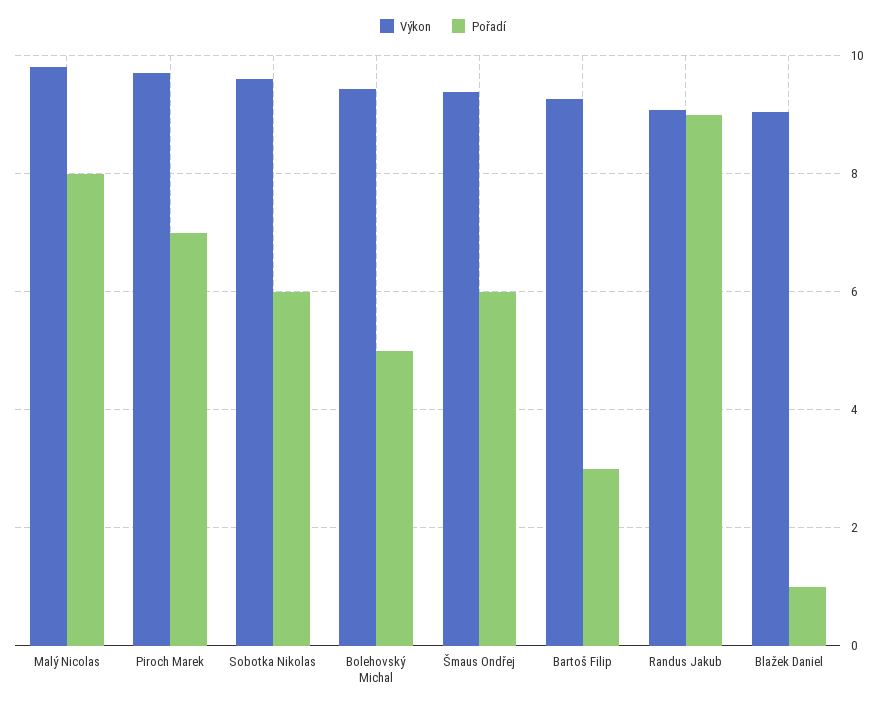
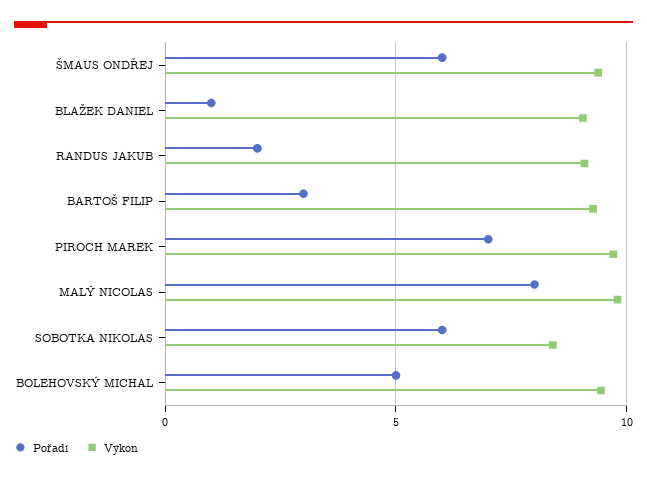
Výkon, Sobotka Nikolas: 9.6 -> 8.5
Pořadí, Randus Jakub: 9 -> 2

